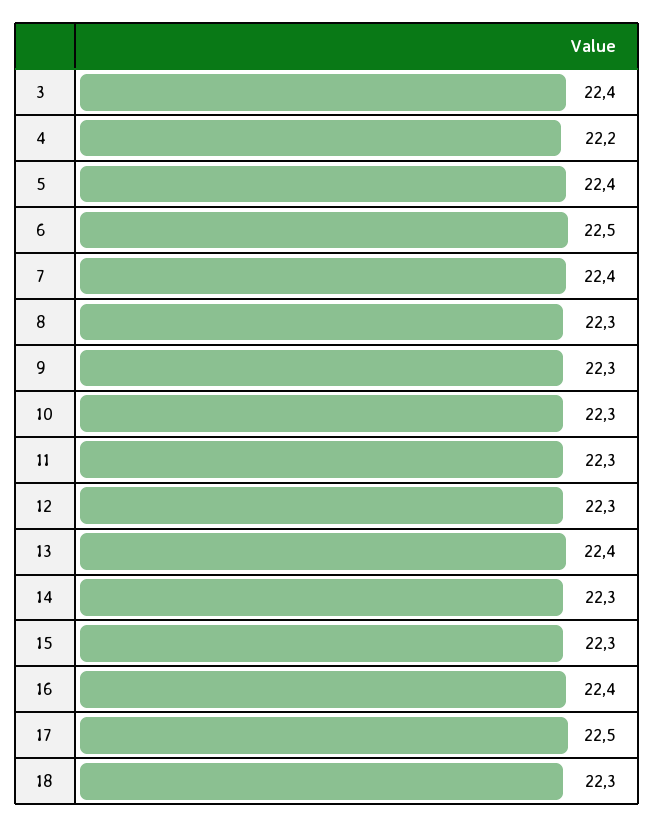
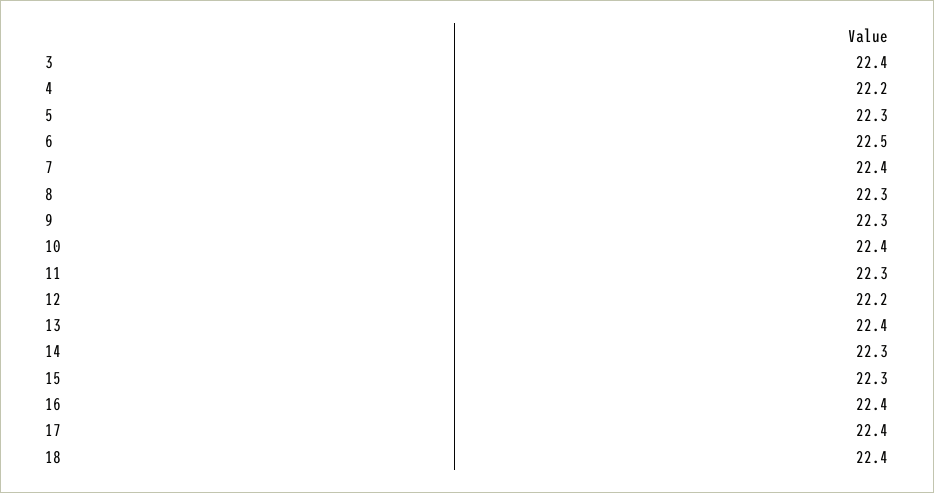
5: 22.4 -> 22.3
10: 22.3 -> 22.4
12: 22.3 -> 22.2
17: 22.5 -> 22.4
18: 22.3 -> 22.4

